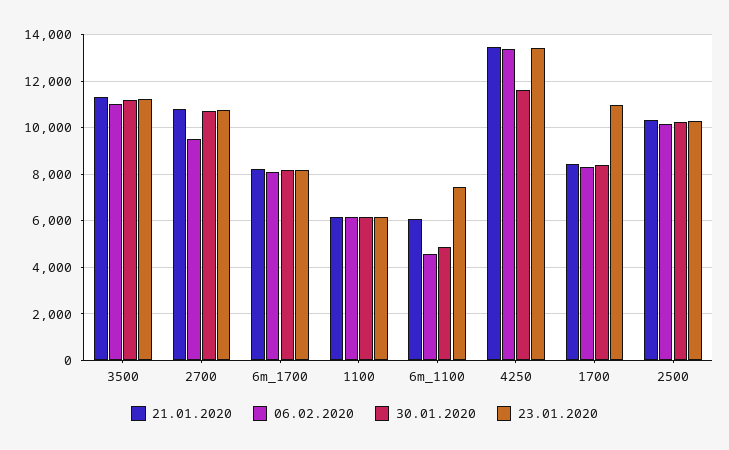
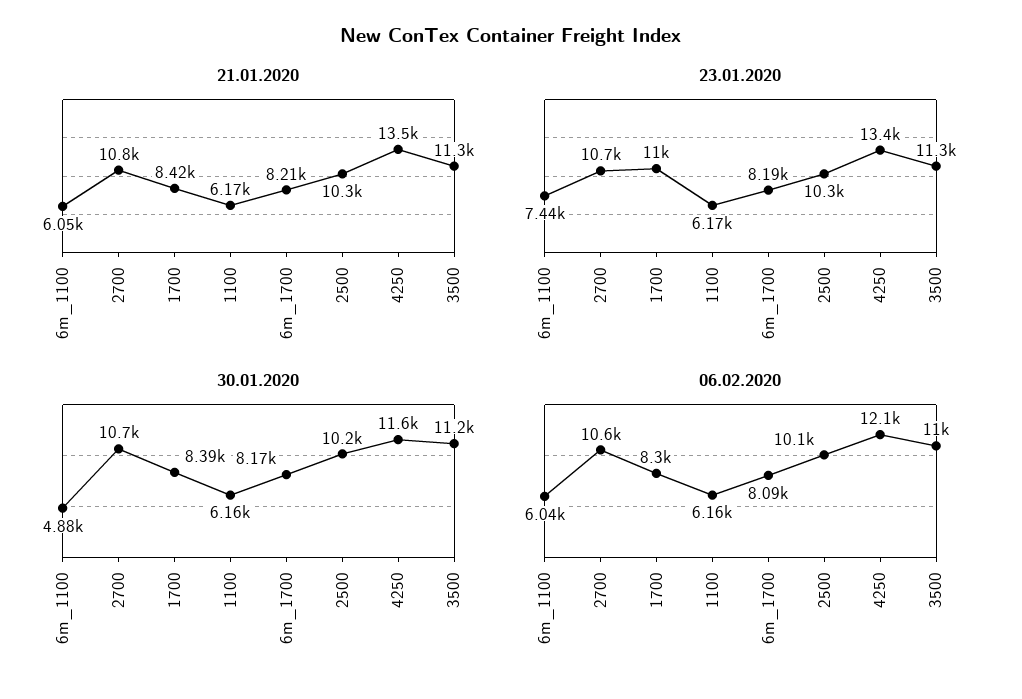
06.02.2020, 2700: 9500 -> 10600
06.02.2020, 6m_1100: 4500 -> 6040
06.02.2020, 4250: 13500 -> 12100

